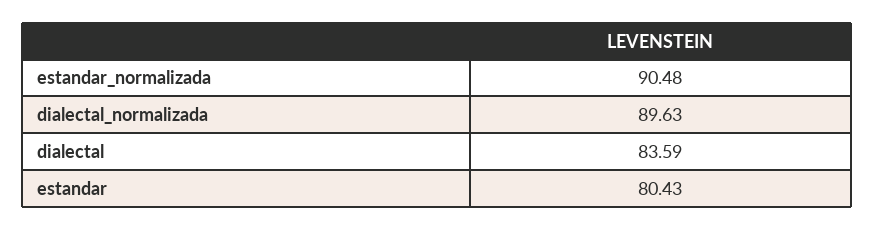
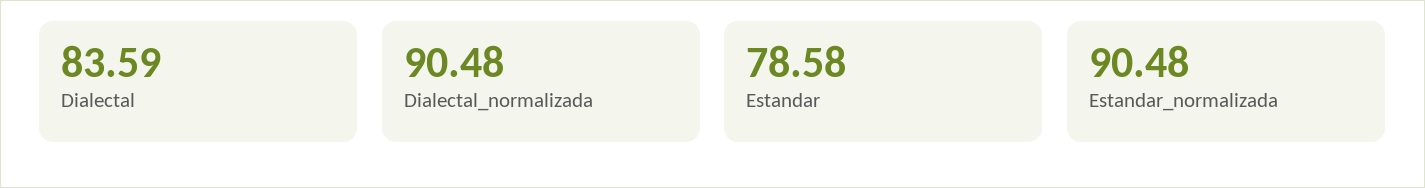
dialectal_normalizada: 89.63 -> 90.48
estandar: 80.43 -> 78.58

